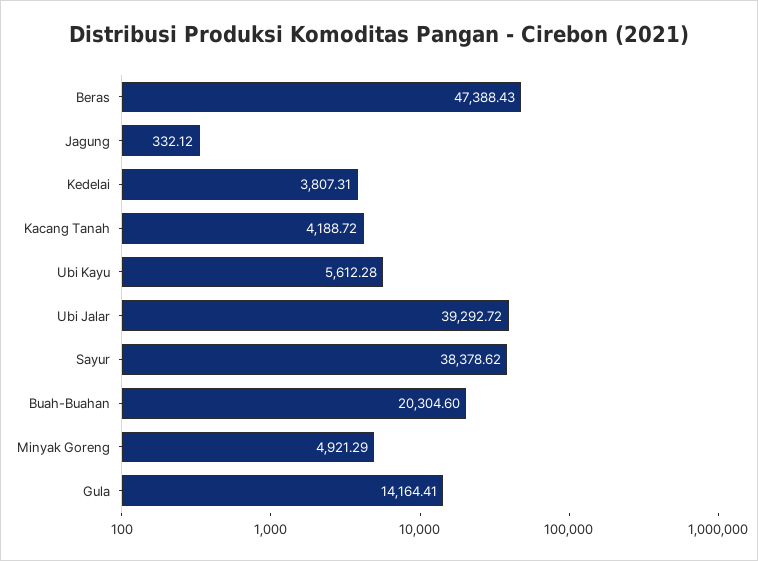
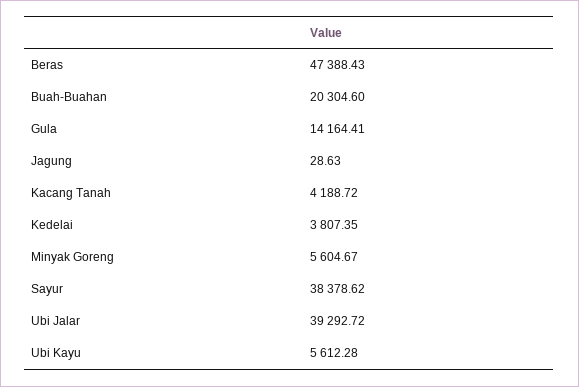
Jagung: 332.12 -> 28.63
Kedelai: 3807.31 -> 3807.35
Minyak Goreng: 4921.29 -> 5604.67

